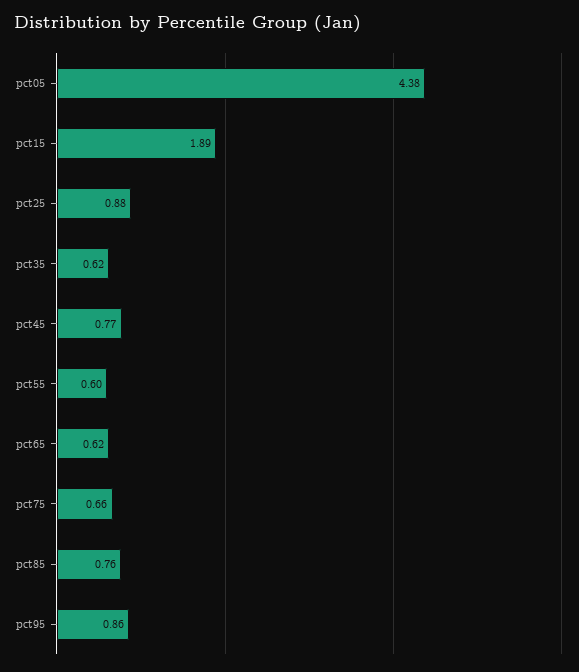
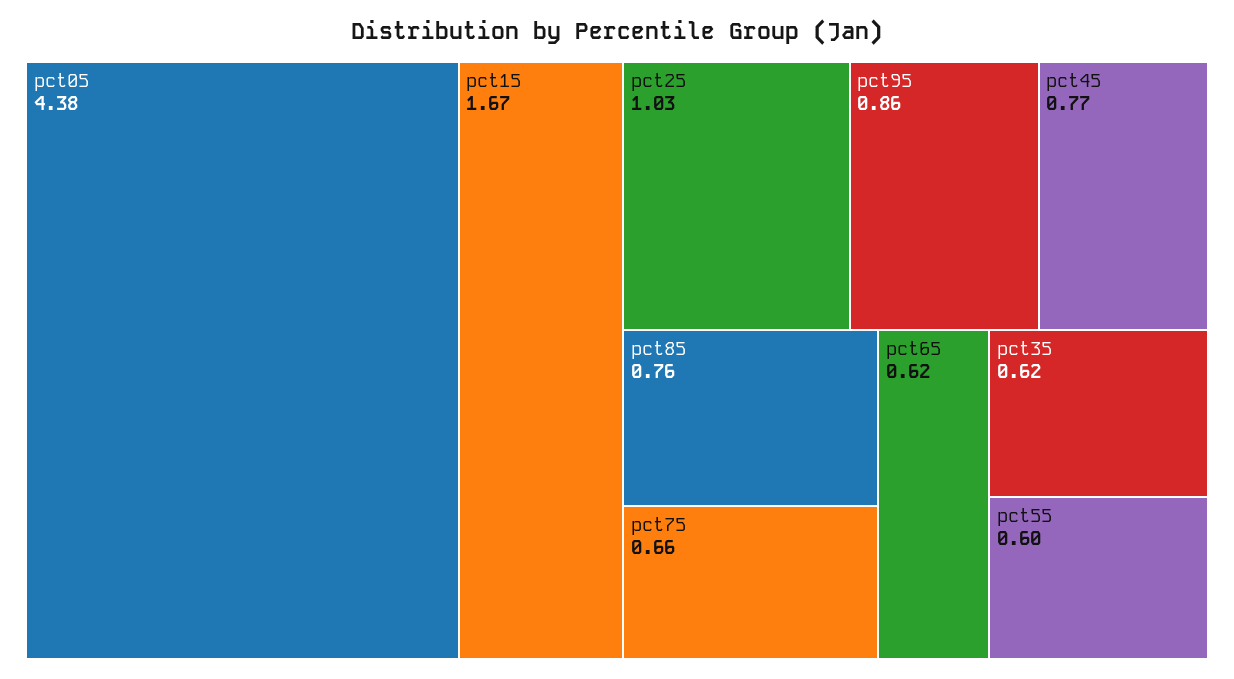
pct15: 1.89 -> 1.67
pct25: 0.88 -> 1.03

